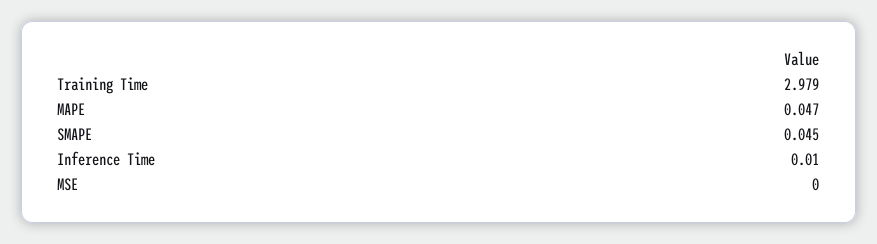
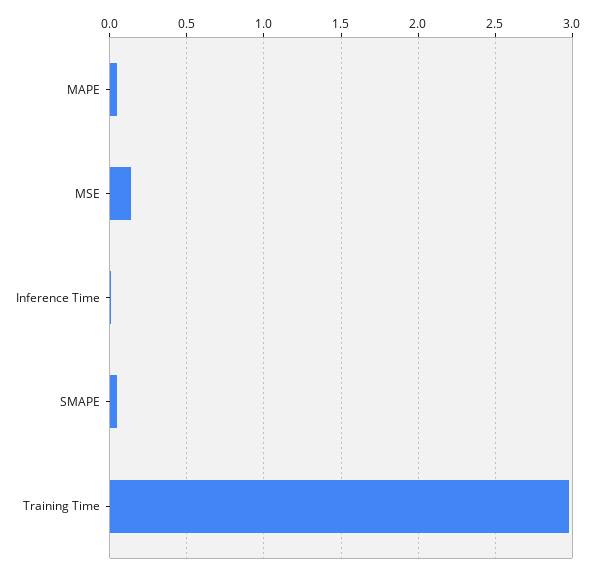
MSE: 0 -> 0.15

